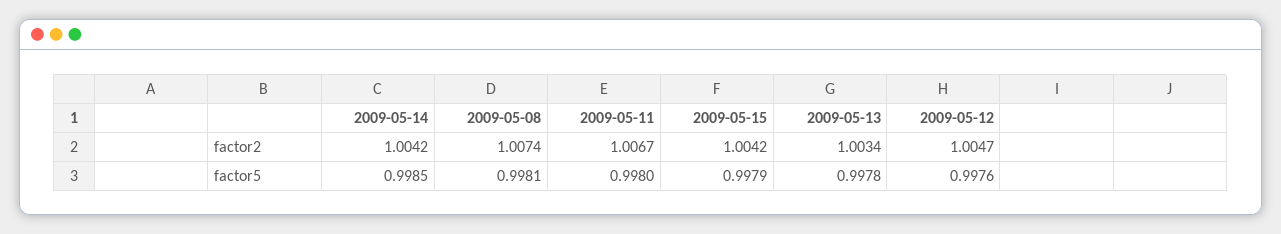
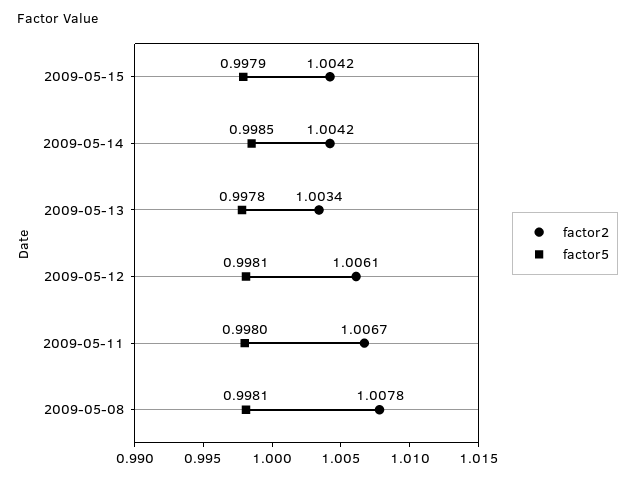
factor2, 2009-05-08: 1.0074 -> 1.0078
factor2, 2009-05-12: 1.0047 -> 1.0061
factor5, 2009-05-12: 0.9976 -> 0.9981

